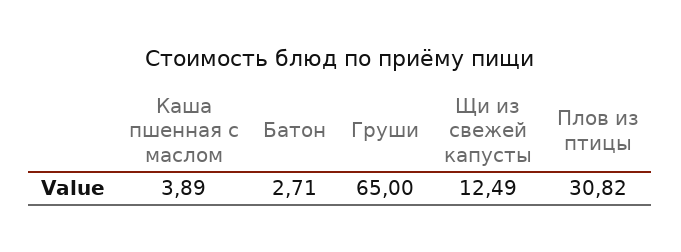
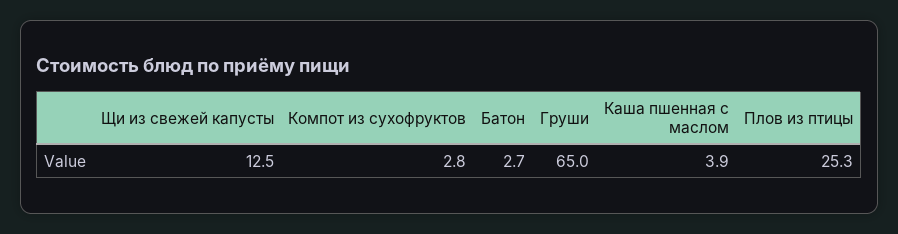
Плов из птицы: 30.82 -> 25.3
Компот из сухофруктов: none -> 2.8

